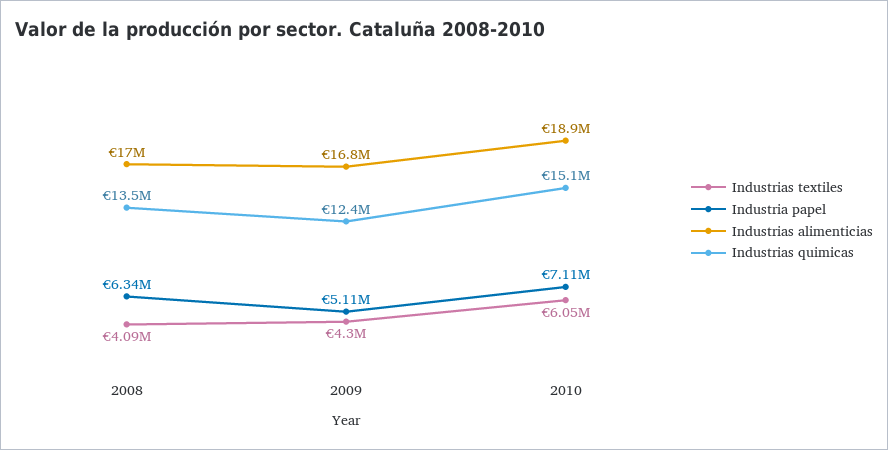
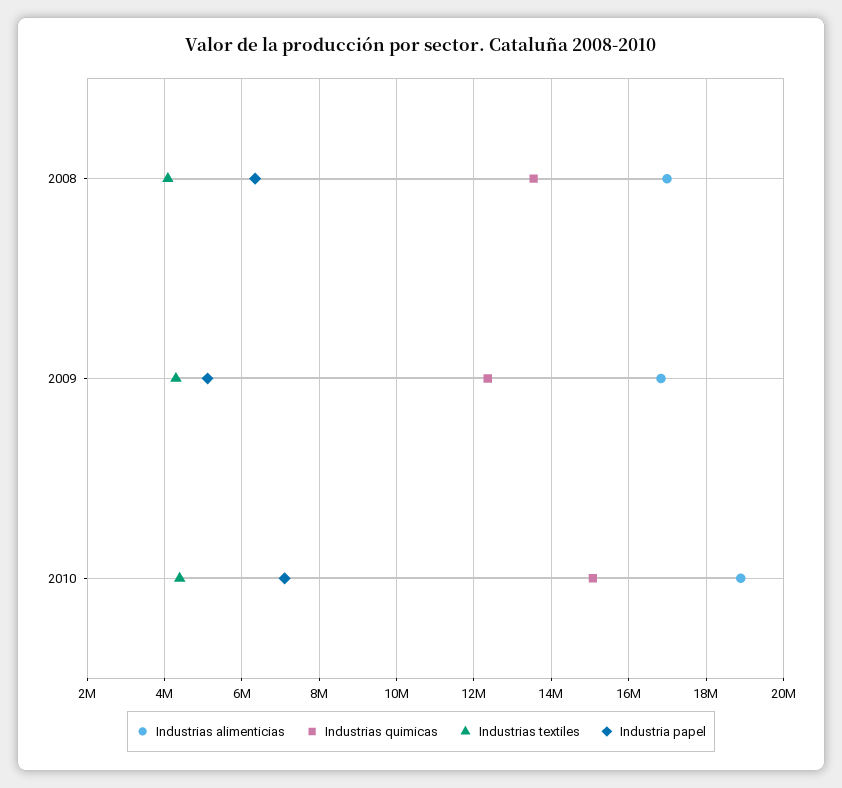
Industrias textiles, 2010: 6050000 -> 4400000

